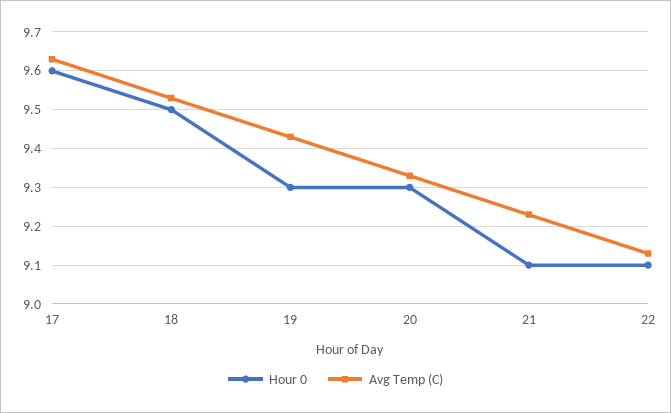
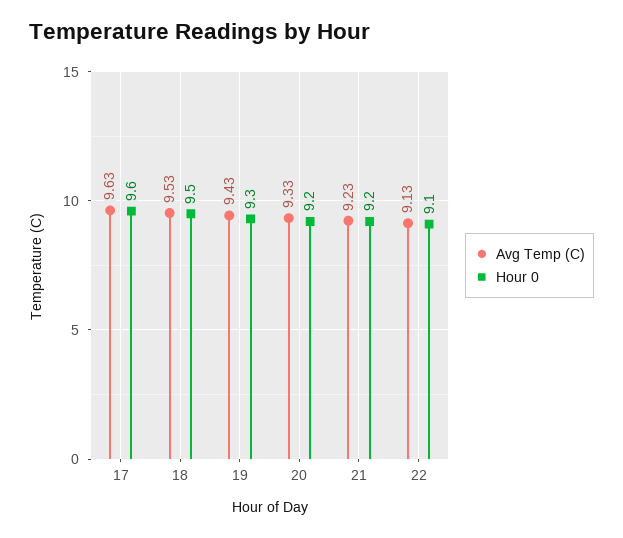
Hour 0, 20: 9.3 -> 9.2
Hour 0, 21: 9.1 -> 9.2

